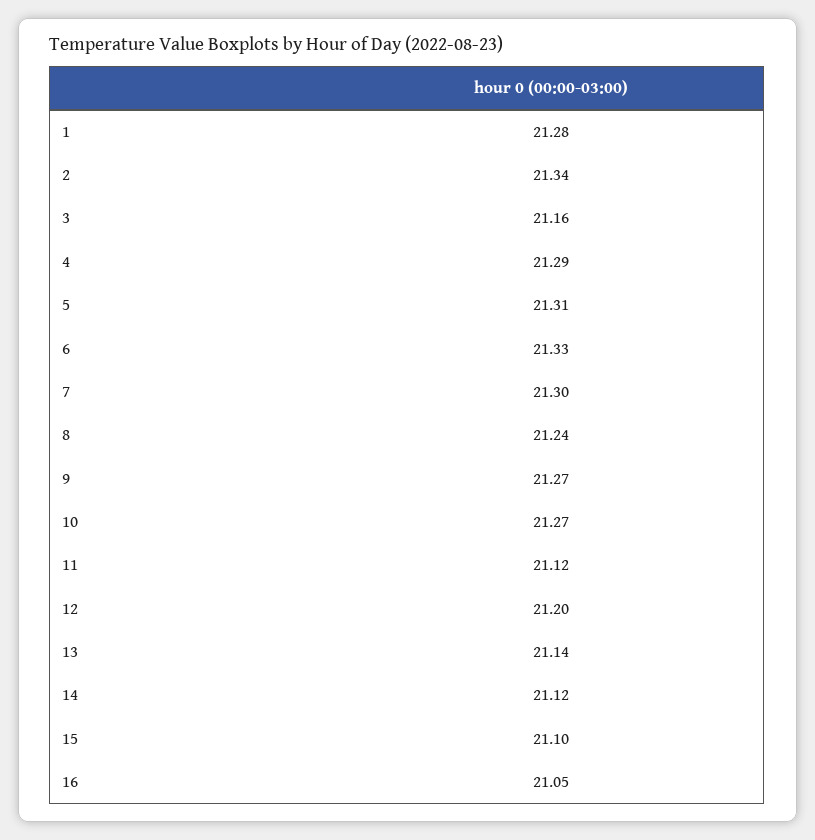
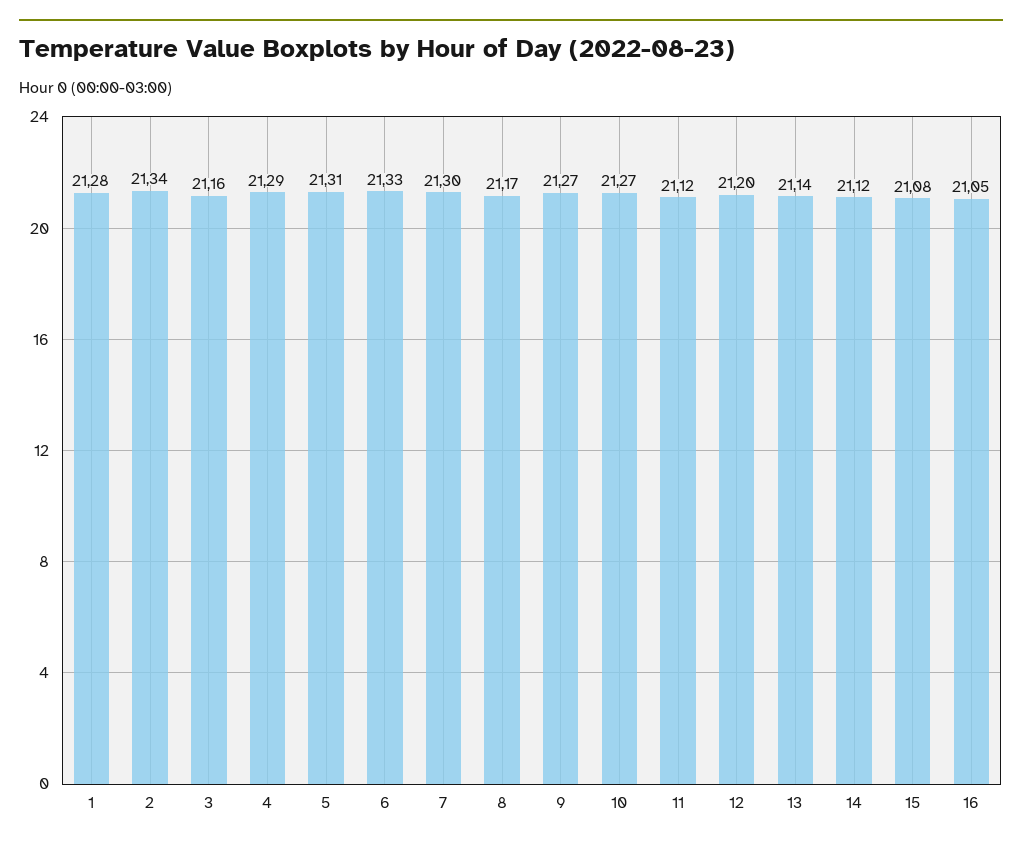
8: 21.24 -> 21.17
15: 21.1 -> 21.08

